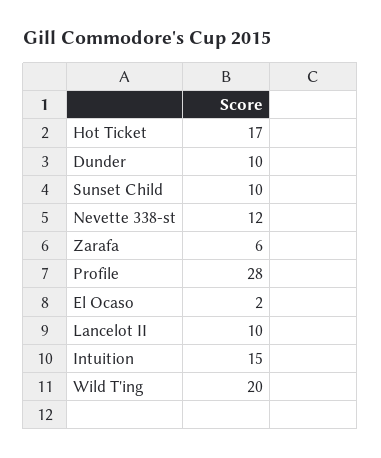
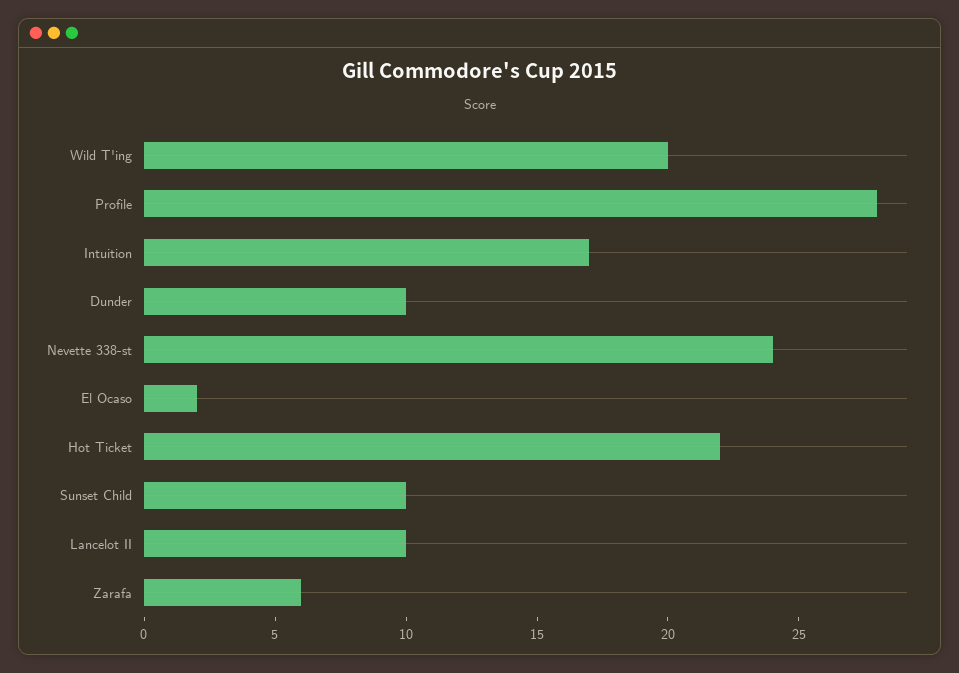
Hot Ticket: 17 -> 22
Nevette 338-st: 12 -> 24
Intuition: 15 -> 17

